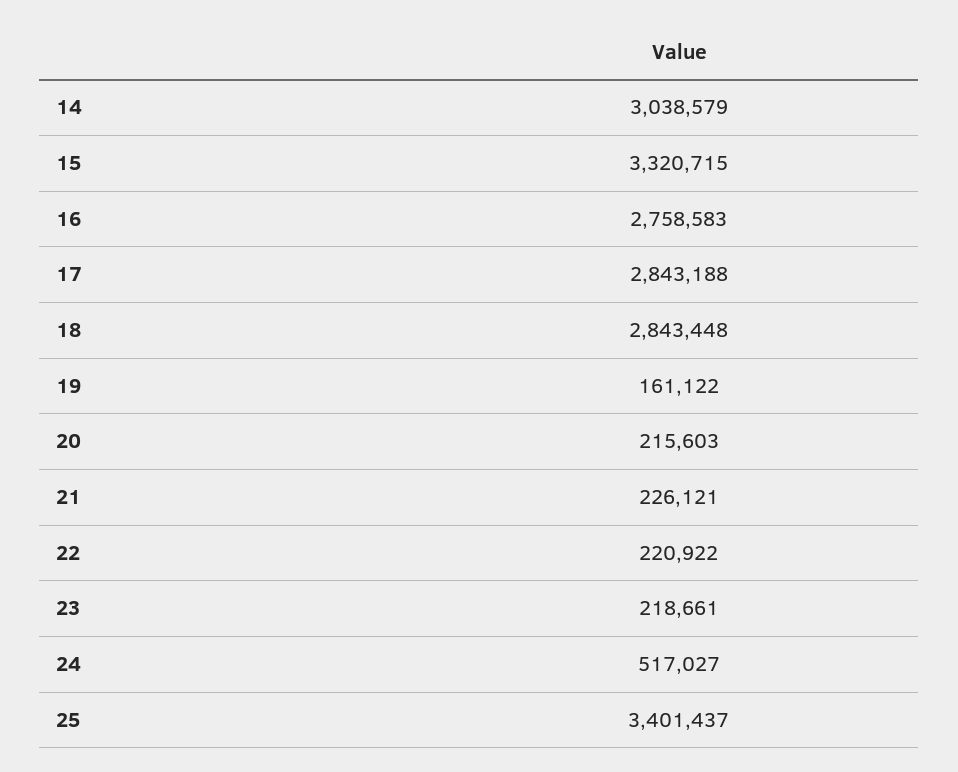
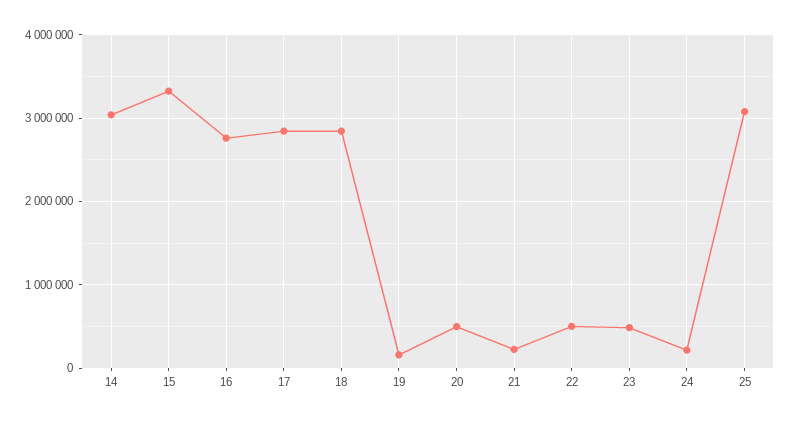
20: 215603 -> 500000
22: 220922 -> 500000
23: 218661 -> 500000
24: 517027 -> 200000
25: 3401437 -> 3100000

